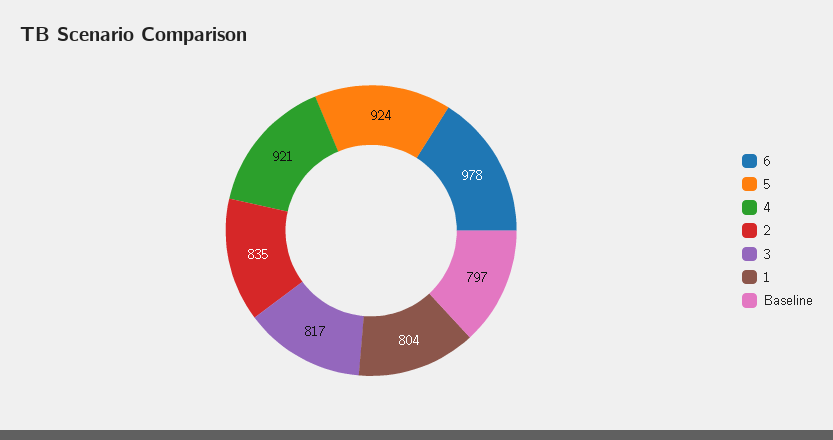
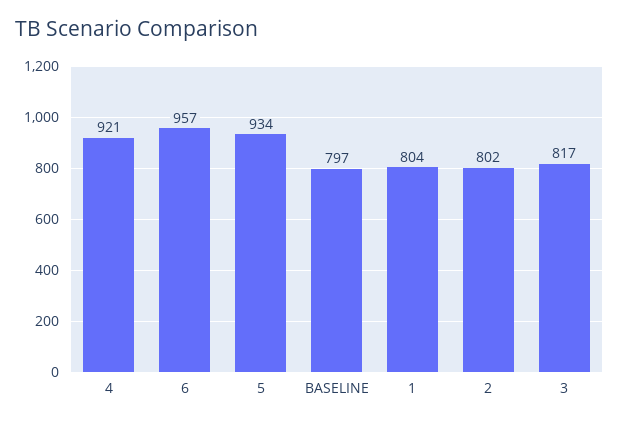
6: 978 -> 957
5: 924 -> 934
2: 835 -> 802

